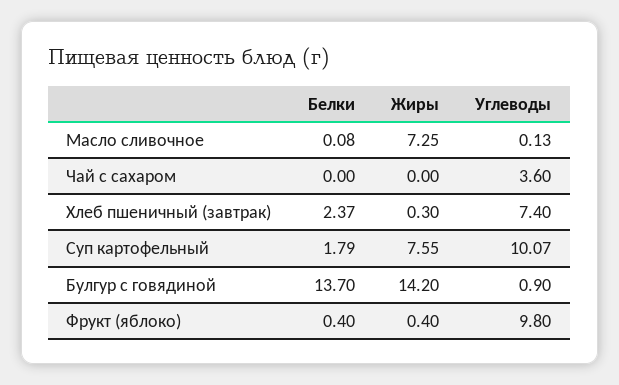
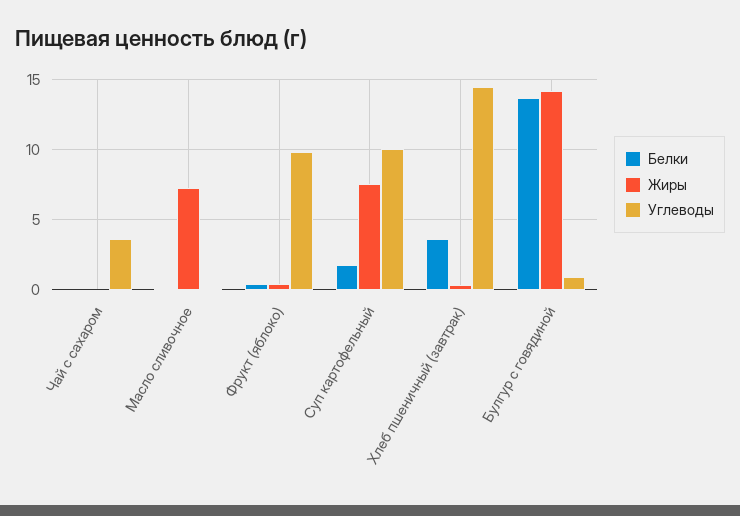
Белки, Хлеб пшеничный (завтрак): 2.37 -> 3.5
Углеводы, Хлеб пшеничный (завтрак): 7.4 -> 14.5

